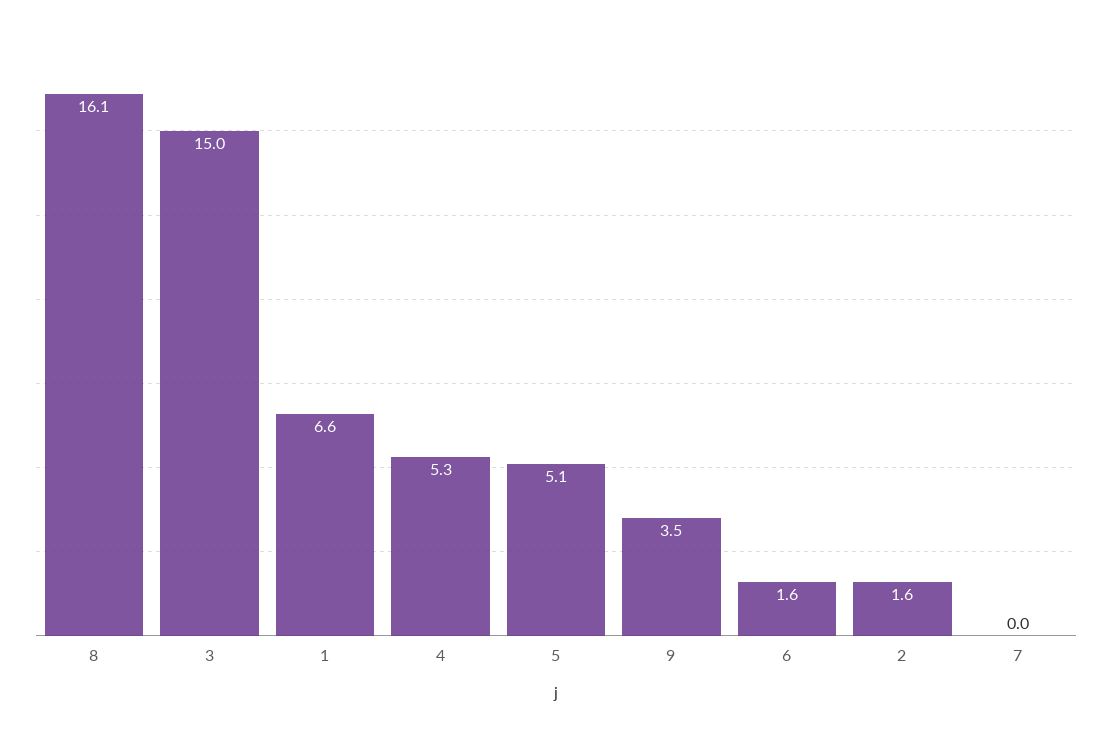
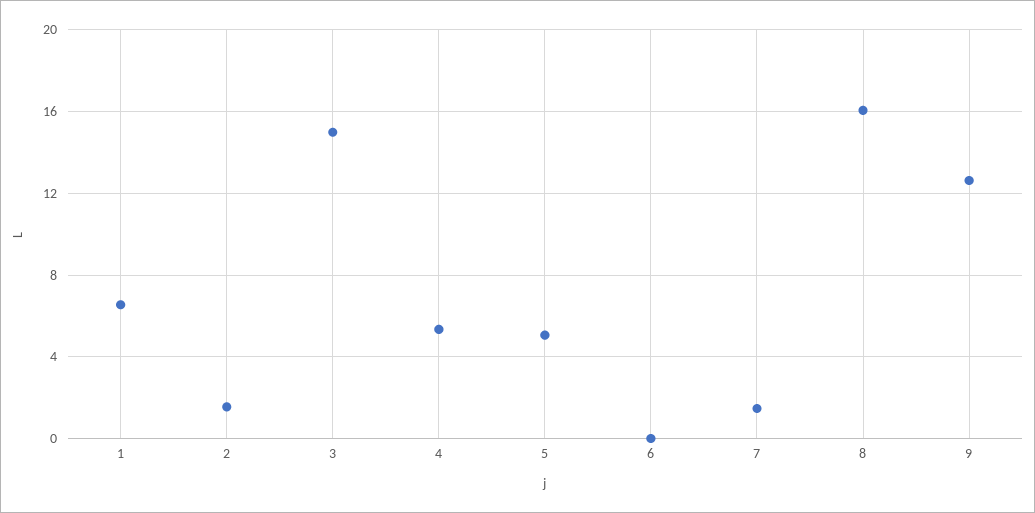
9: 3.5 -> 12.5
6: 1.6 -> 0
7: 0 -> 1.5

